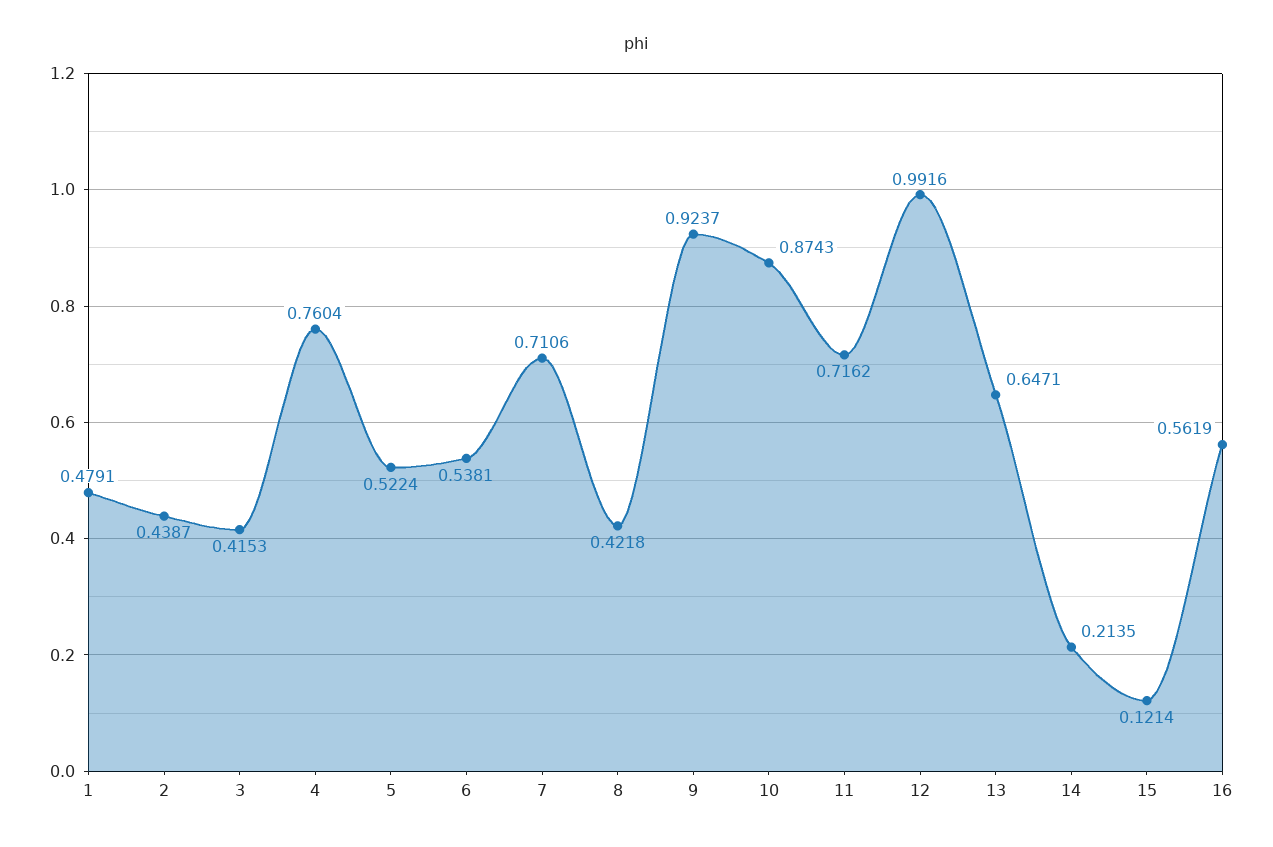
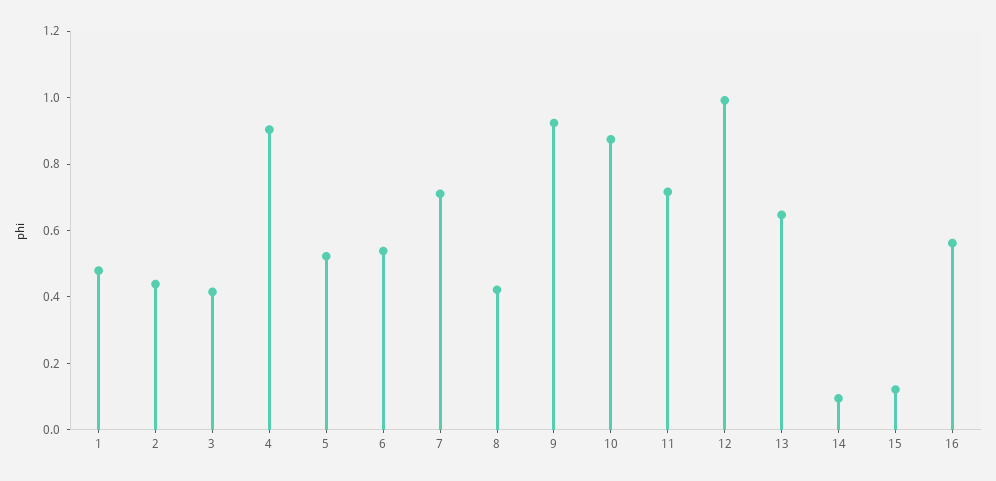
4: 0.7604 -> 0.9
14: 0.2135 -> 0.1

